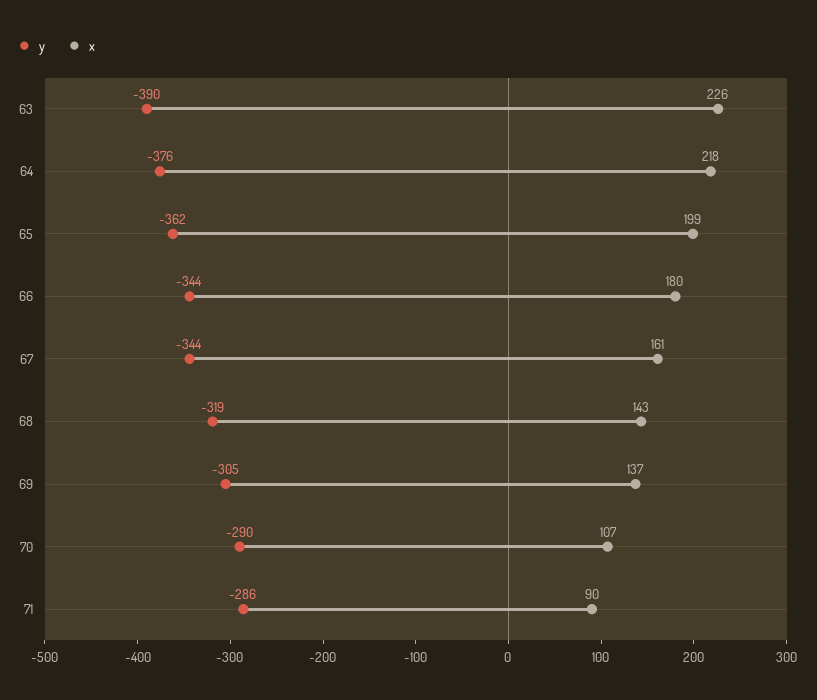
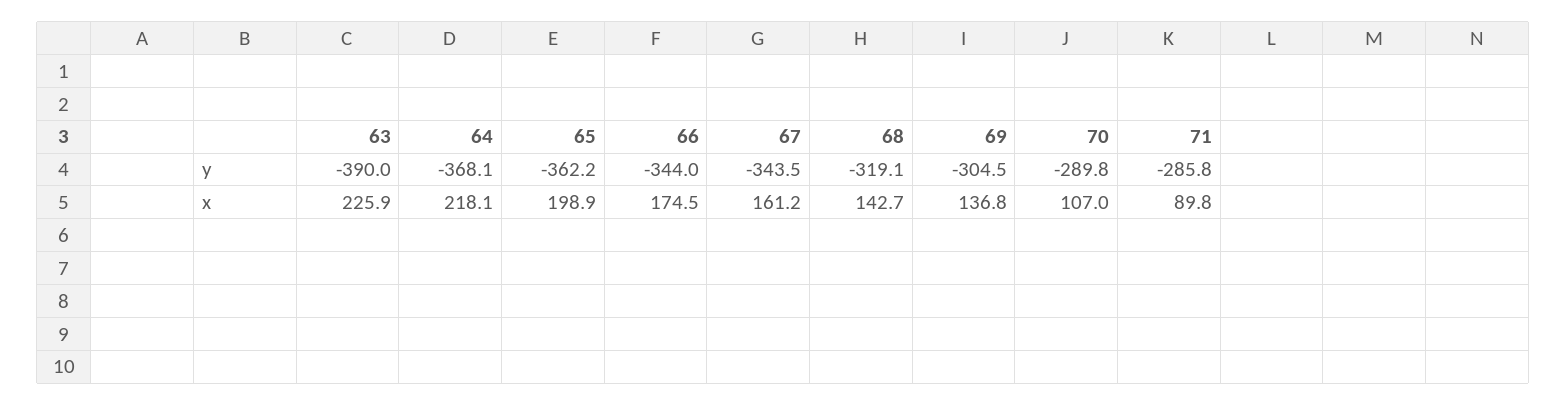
y, 64: -376 -> -368.1
x, 66: 180 -> 174.5

